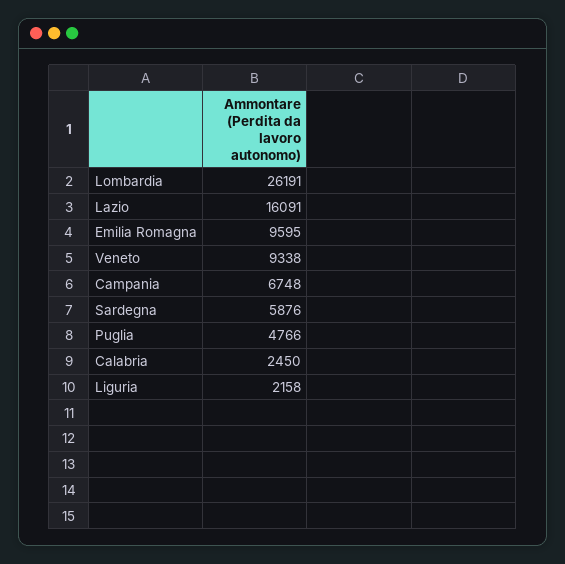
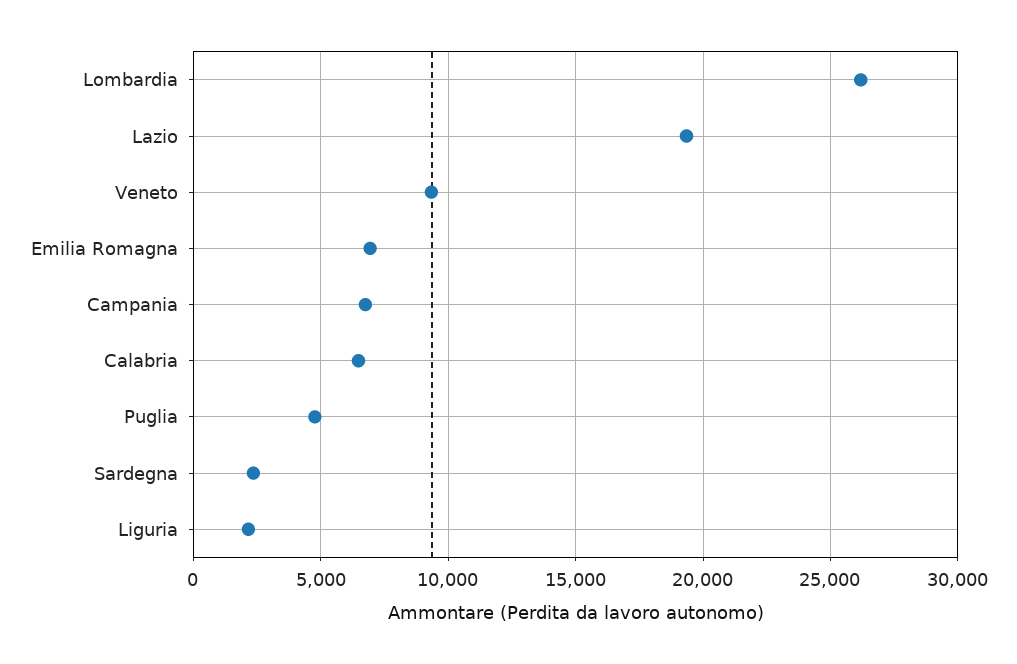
Lazio: 16091 -> 19500
Emilia Romagna: 9595 -> 7000
Sardegna: 5876 -> 2500
Calabria: 2450 -> 6500

